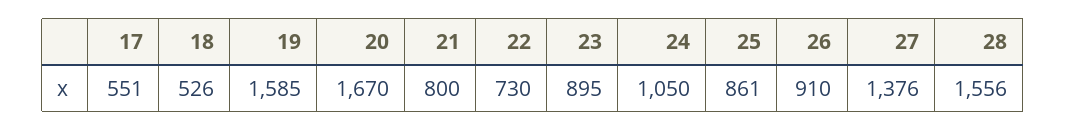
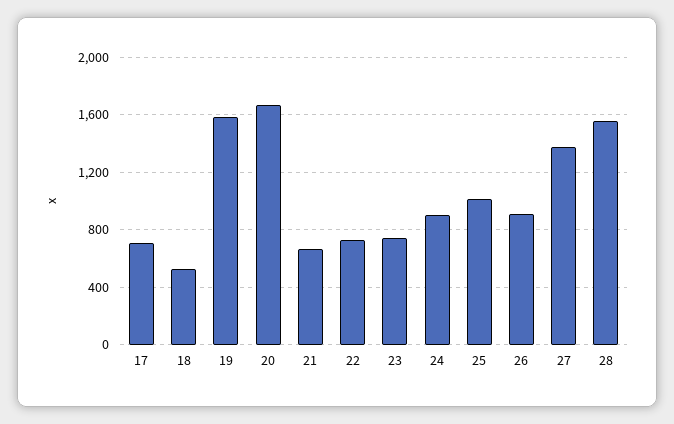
17: 551 -> 700
21: 800 -> 650
23: 895 -> 750
24: 1050 -> 900
25: 861 -> 1000

